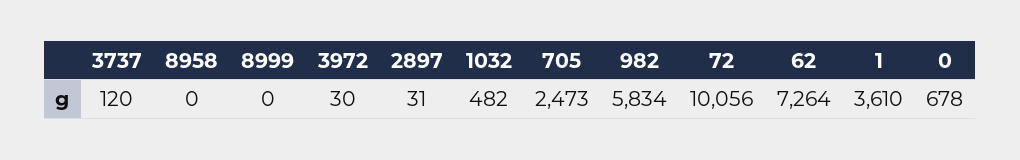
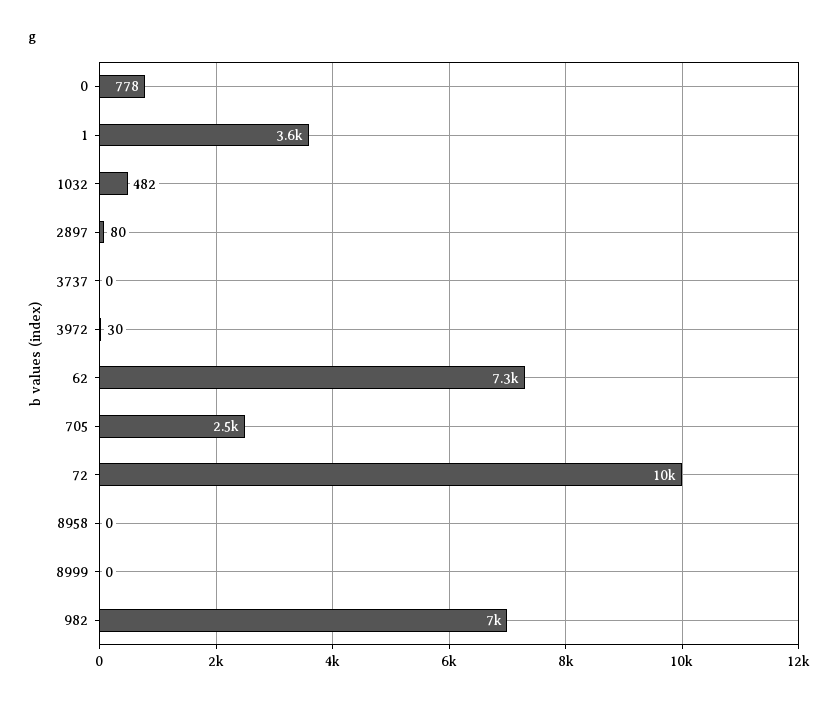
3737: 120 -> 0
2897: 31 -> 80
982: 5834 -> 7000
0: 678 -> 778

